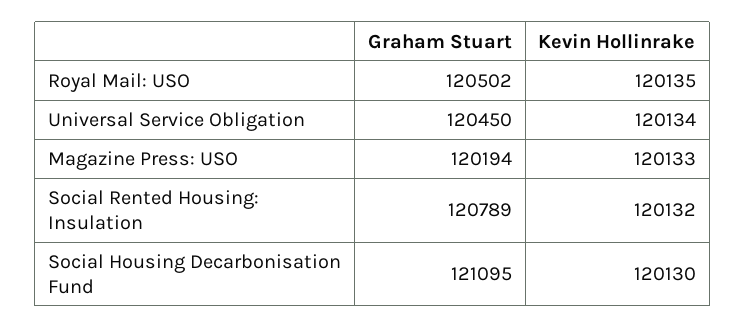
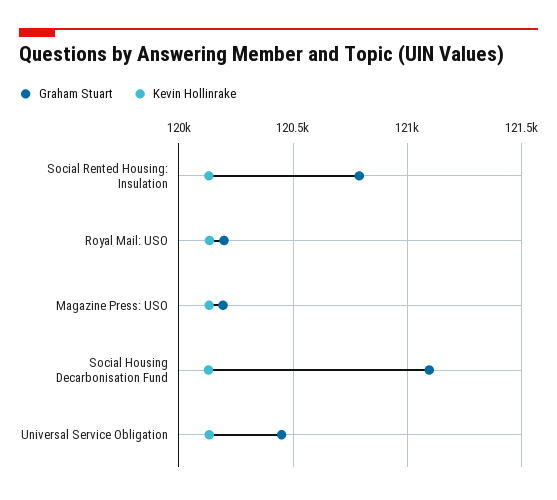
Graham Stuart, Royal Mail: USO: 120502 -> 120200

